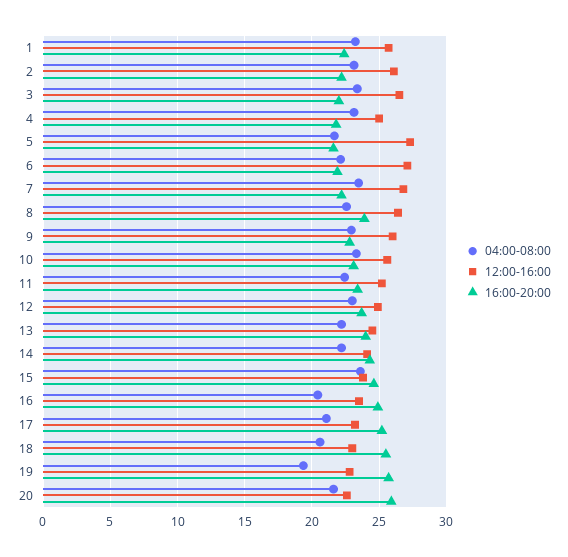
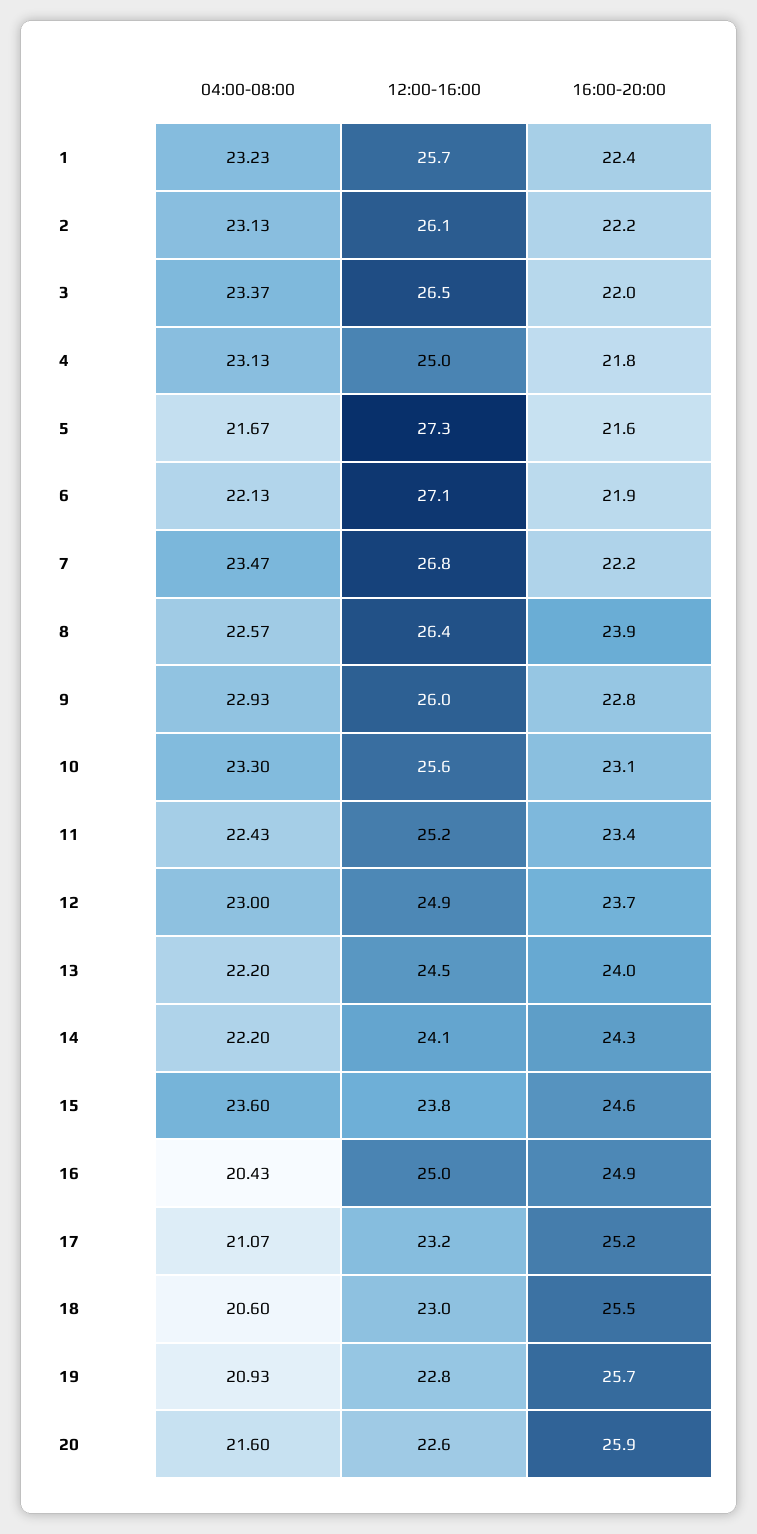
12:00-16:00, 16: 23.5 -> 25
04:00-08:00, 19: 19.5 -> 20.93

